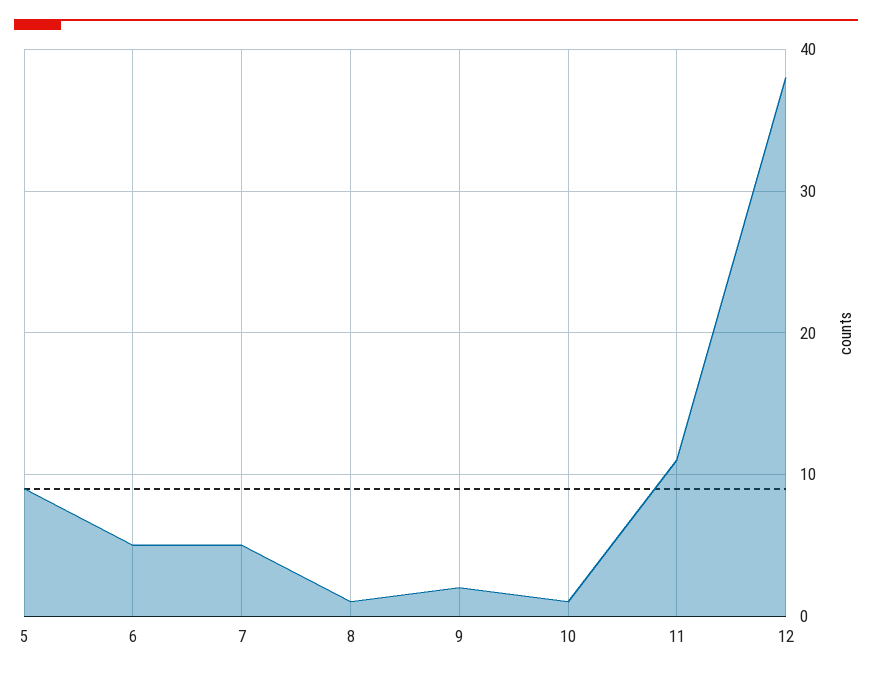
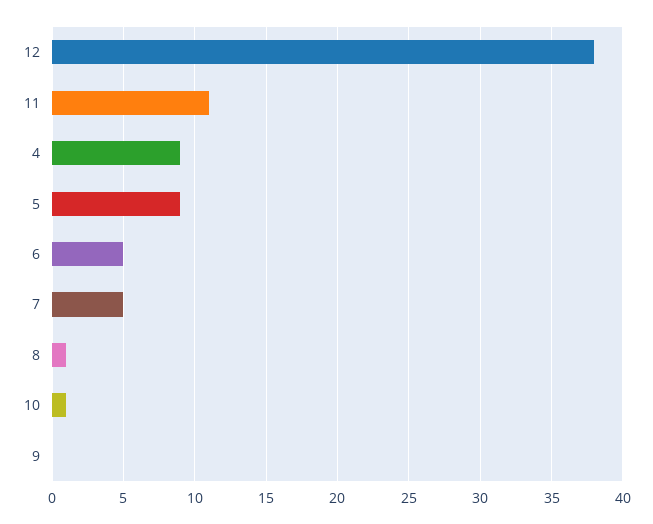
9: 2 -> 0
4: none -> 9

